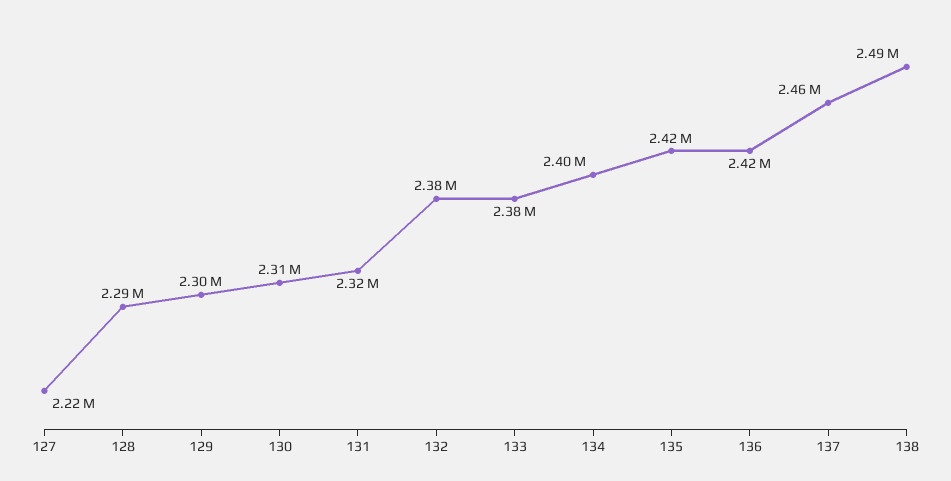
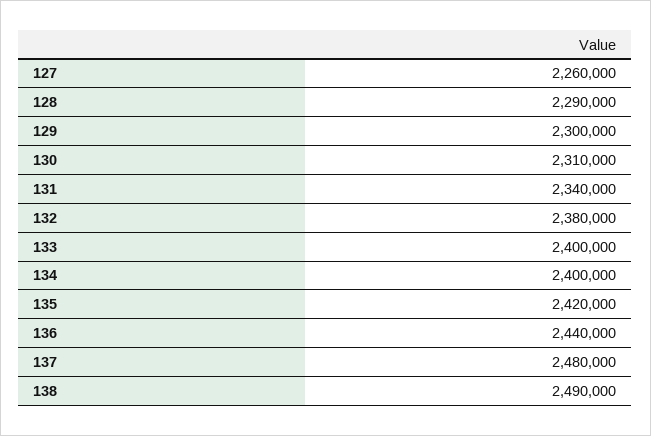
127: 2220000 -> 2260000
131: 2320000 -> 2340000
133: 2380000 -> 2400000
136: 2420000 -> 2440000
137: 2460000 -> 2480000

